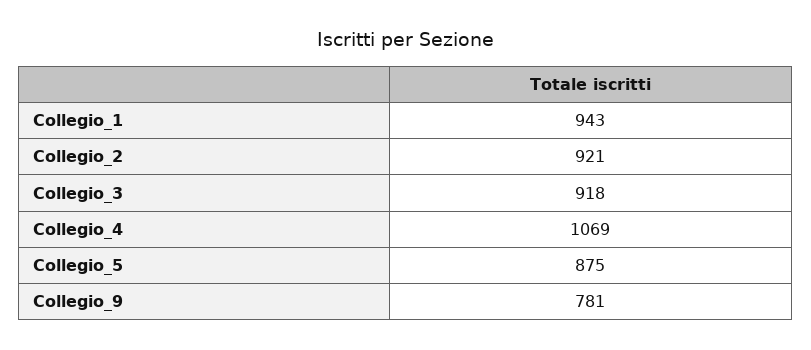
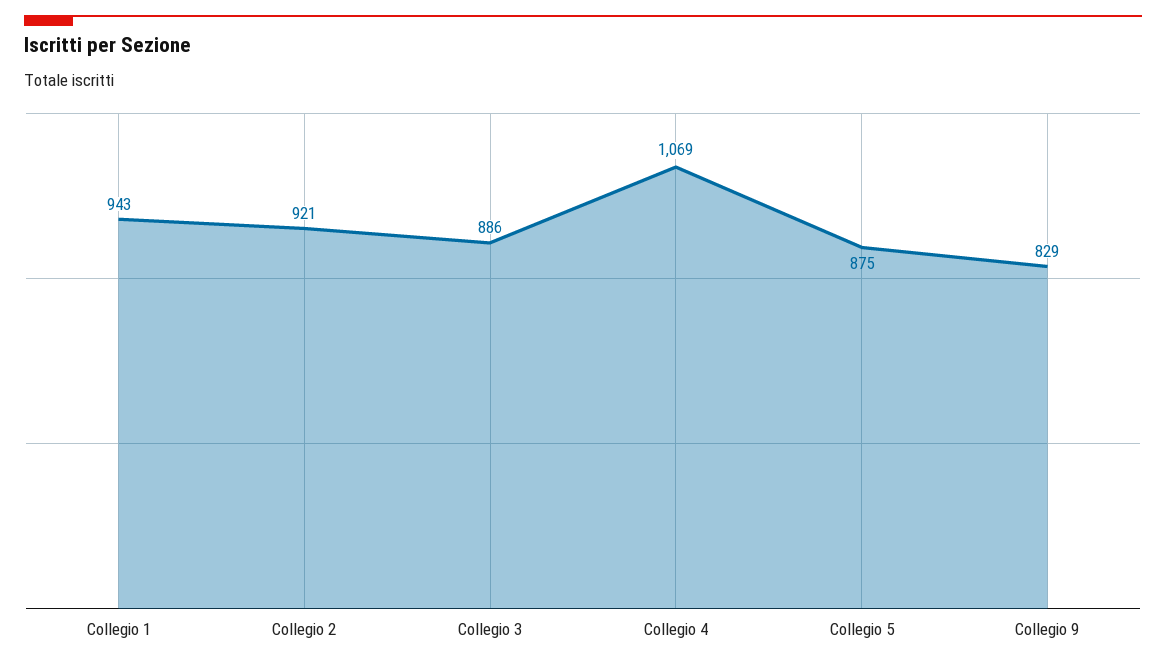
Collegio_3: 918 -> 886
Collegio_9: 781 -> 829

